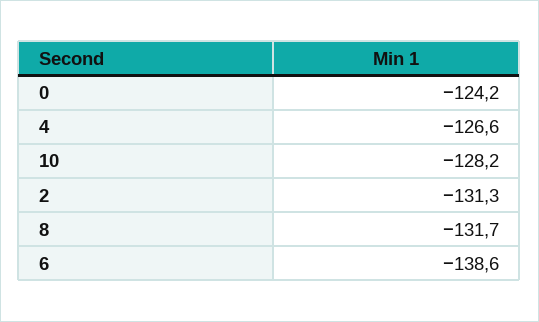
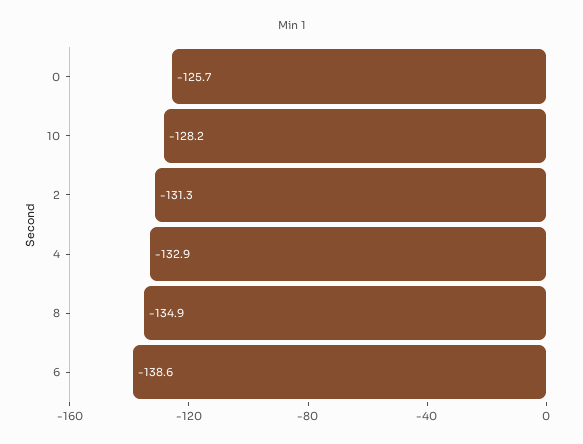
0: -124.2 -> -125.7
4: -126.6 -> -132.9
8: -131.7 -> -134.9

